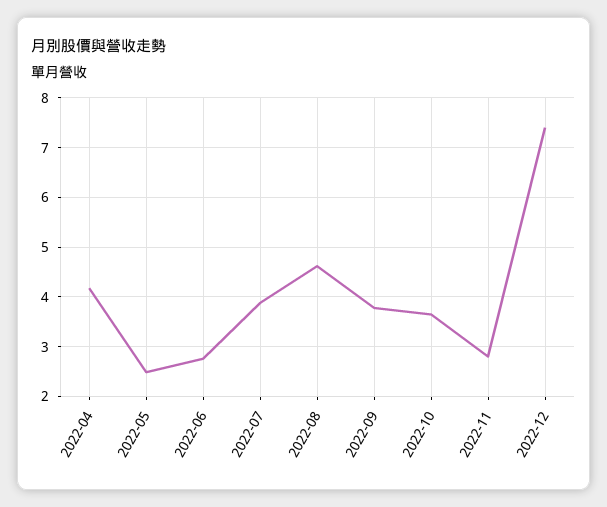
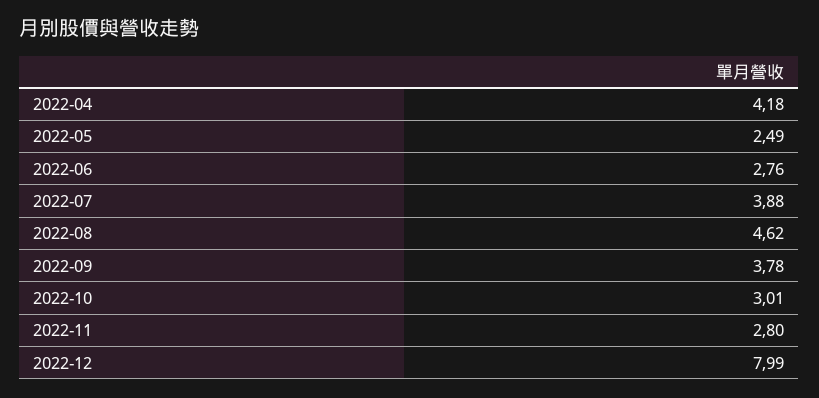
2022-10: 3.6 -> 3.01
2022-12: 7.4 -> 7.99

